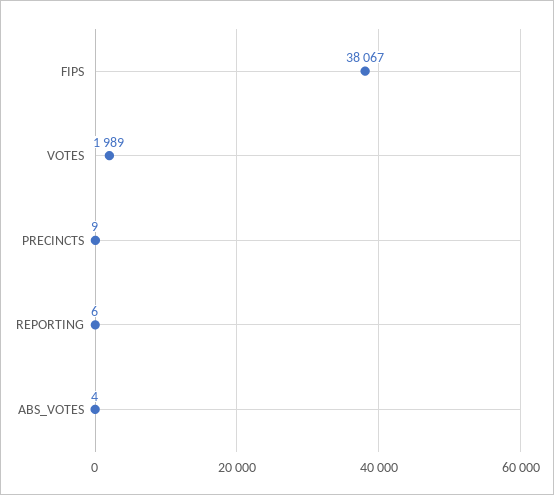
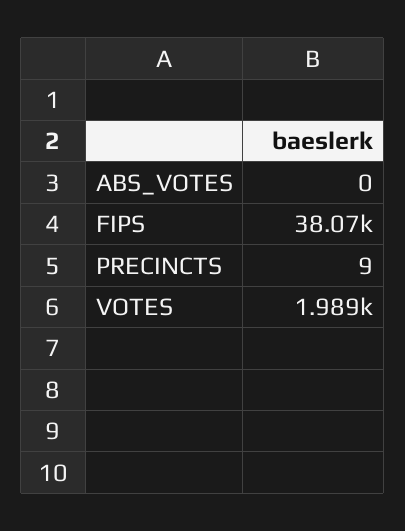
REPORTING: 6 -> none
ABS_VOTES: 4 -> 0

